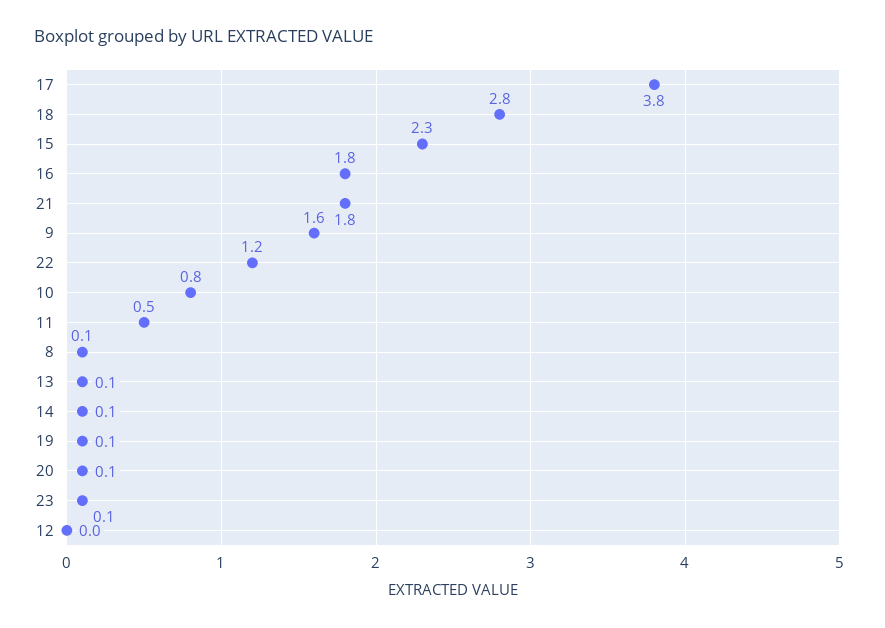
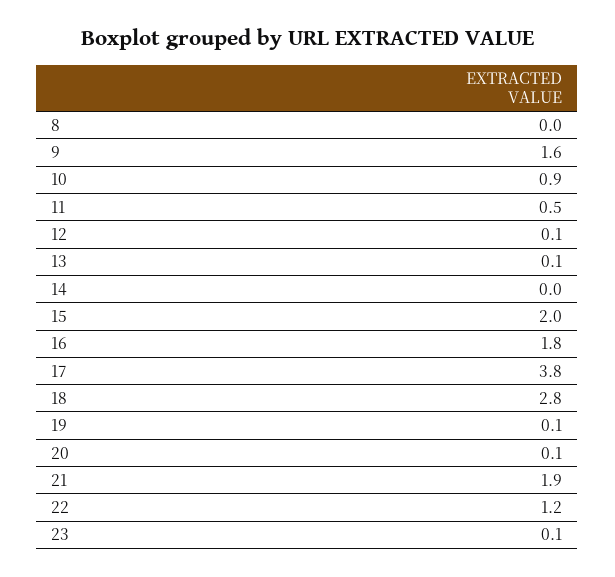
15: 2.3 -> 2
21: 1.8 -> 1.9
10: 0.8 -> 0.9
8: 0.1 -> 0
14: 0.1 -> 0
12: 0 -> 0.1

